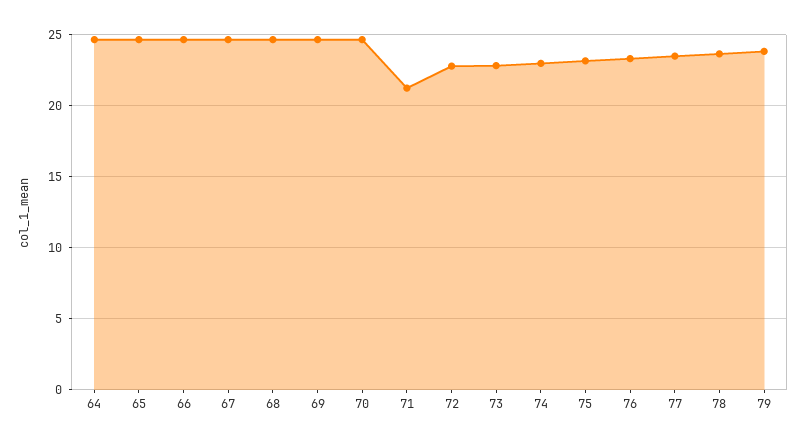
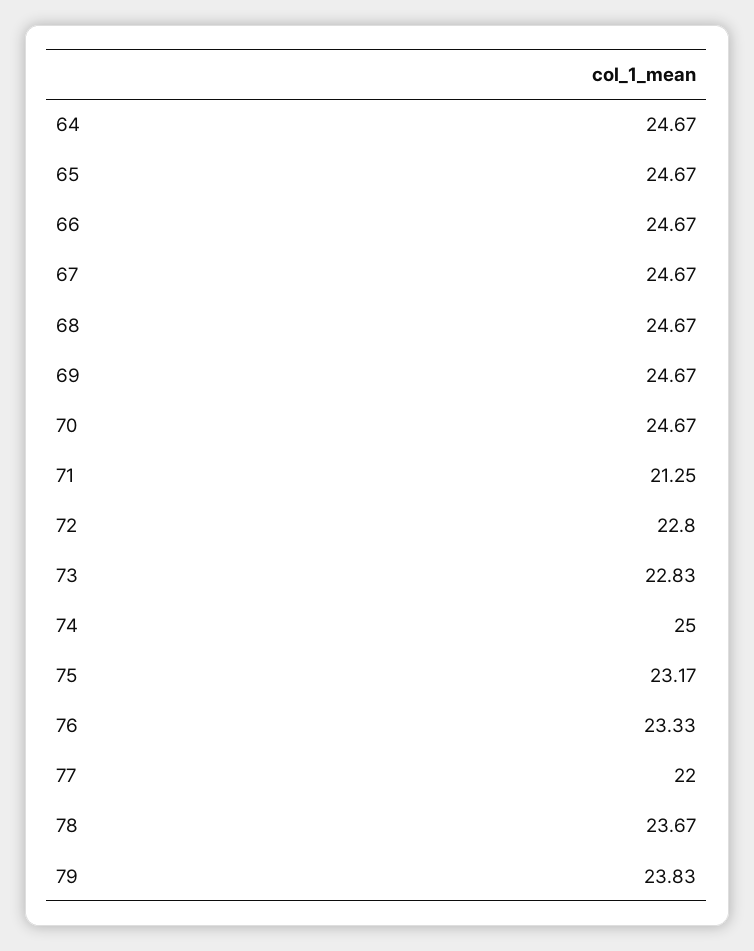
74: 23 -> 25
77: 23.5 -> 22

